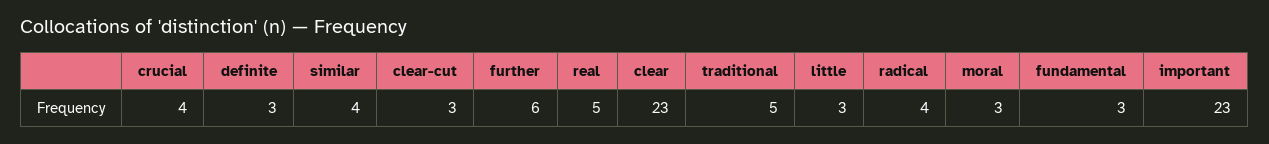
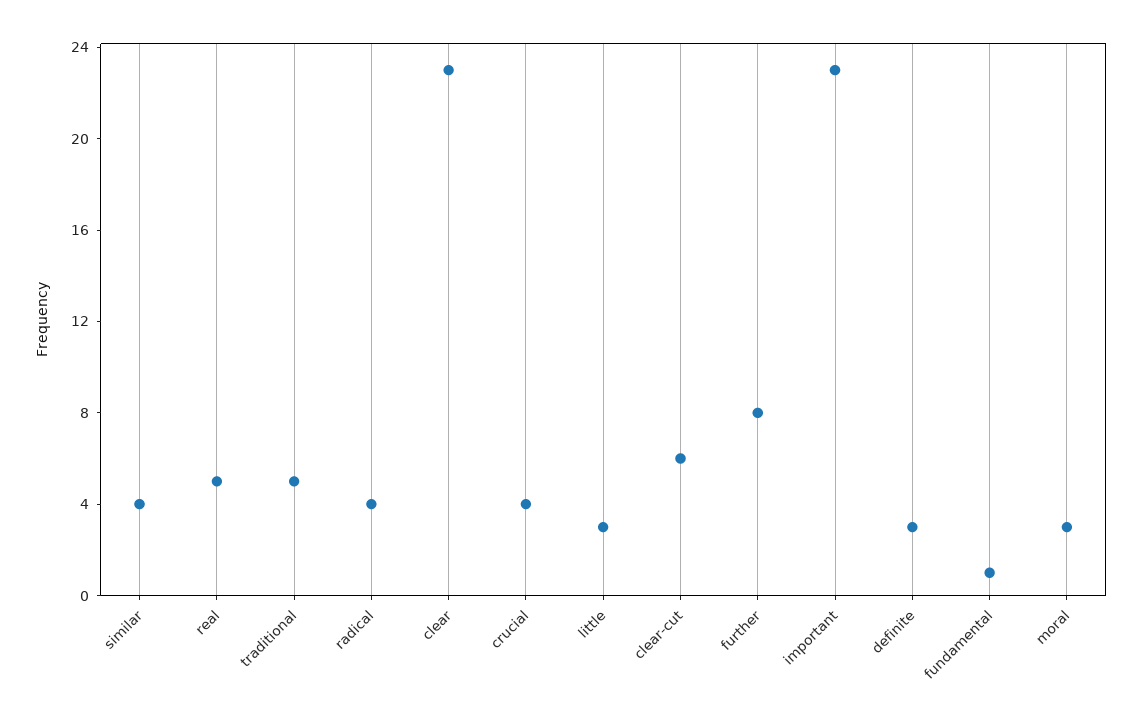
clear-cut: 3 -> 6
further: 6 -> 8
fundamental: 3 -> 1

